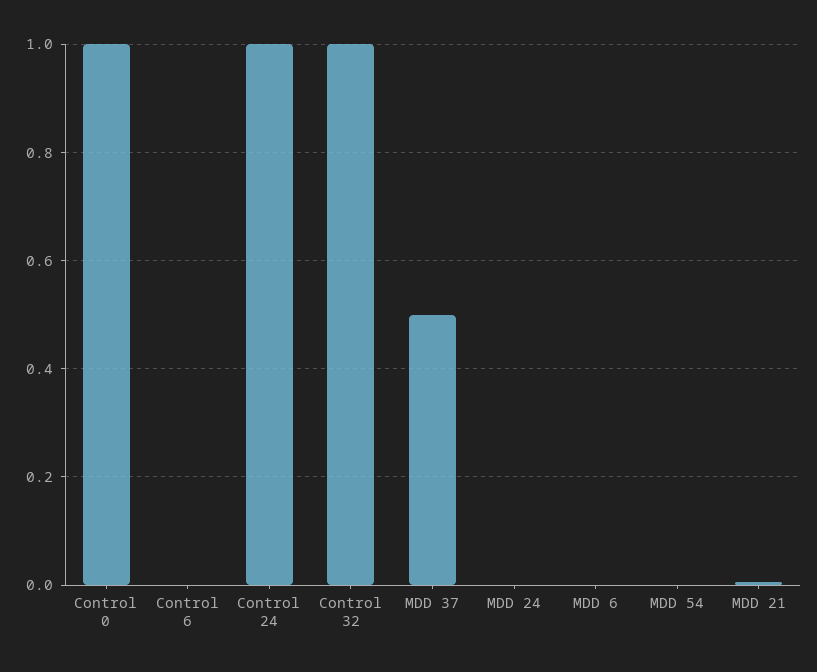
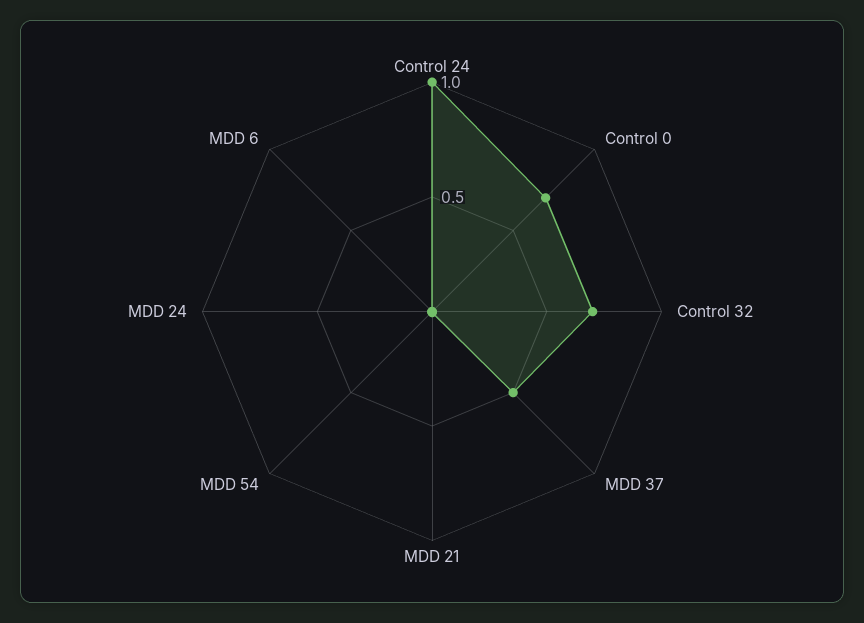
Control 0: 1 -> 0.7
Control 6: 0 -> none
Control 32: 1 -> 0.7

